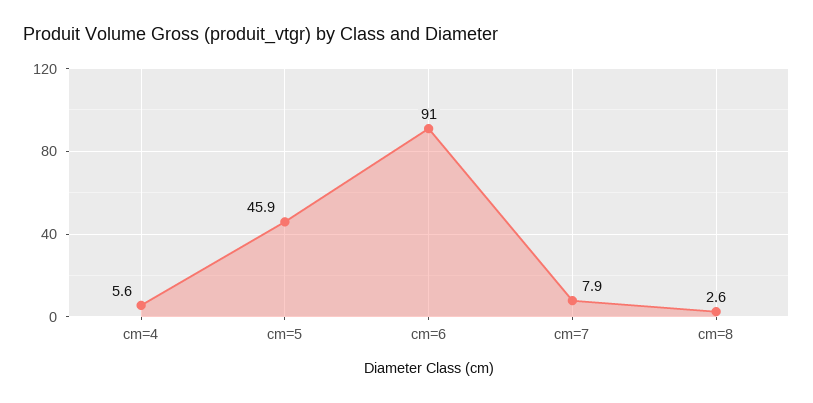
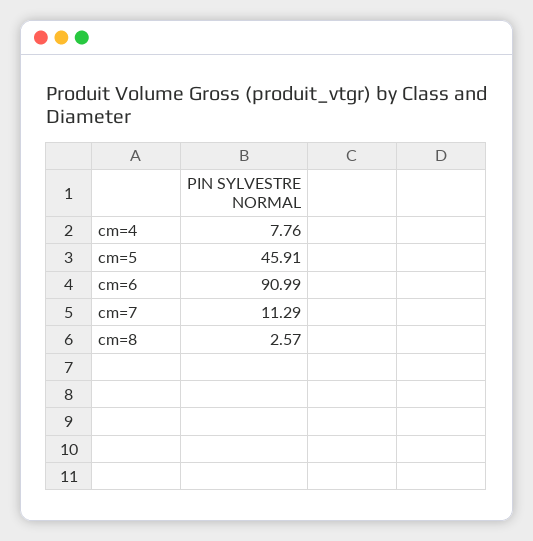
cm=4: 5.6 -> 7.76
cm=7: 7.9 -> 11.29

